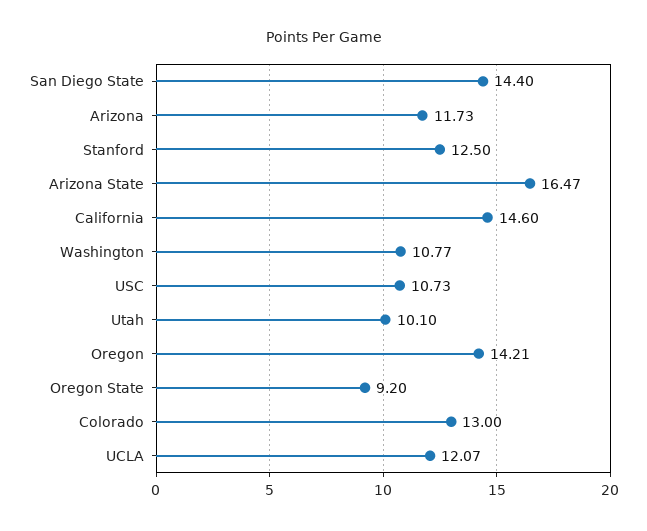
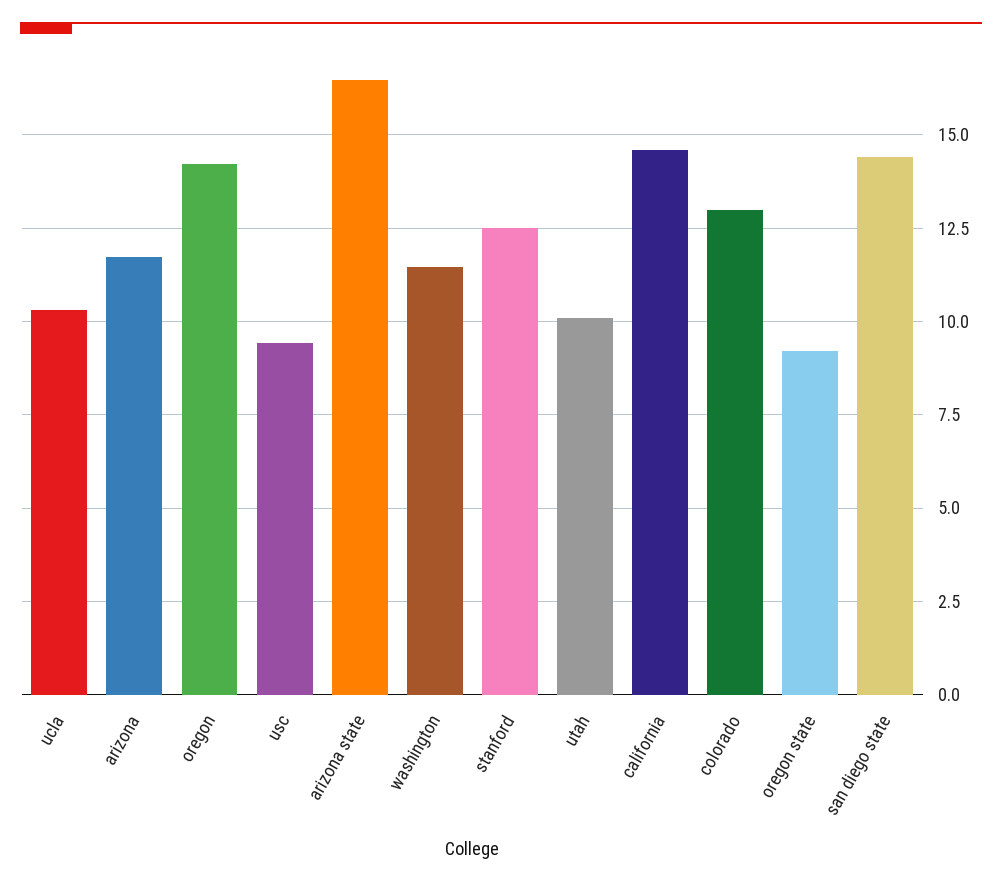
Washington: 10.77 -> 11.5
USC: 10.73 -> 9.5
UCLA: 12.07 -> 10.25

